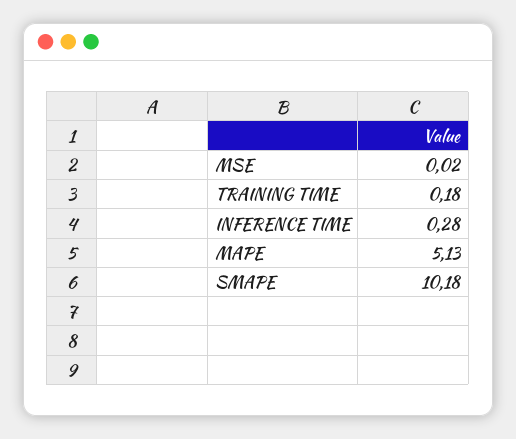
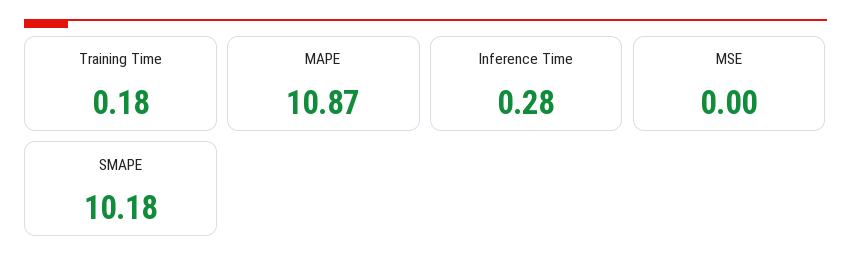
MSE: 0.02 -> 0
MAPE: 5.13 -> 10.87

